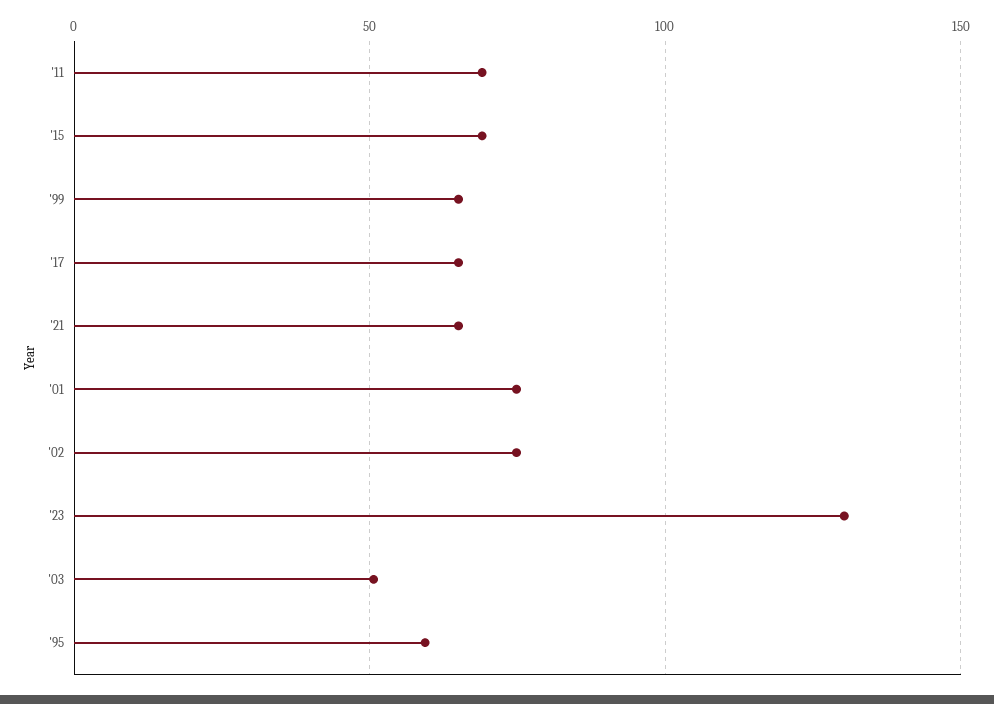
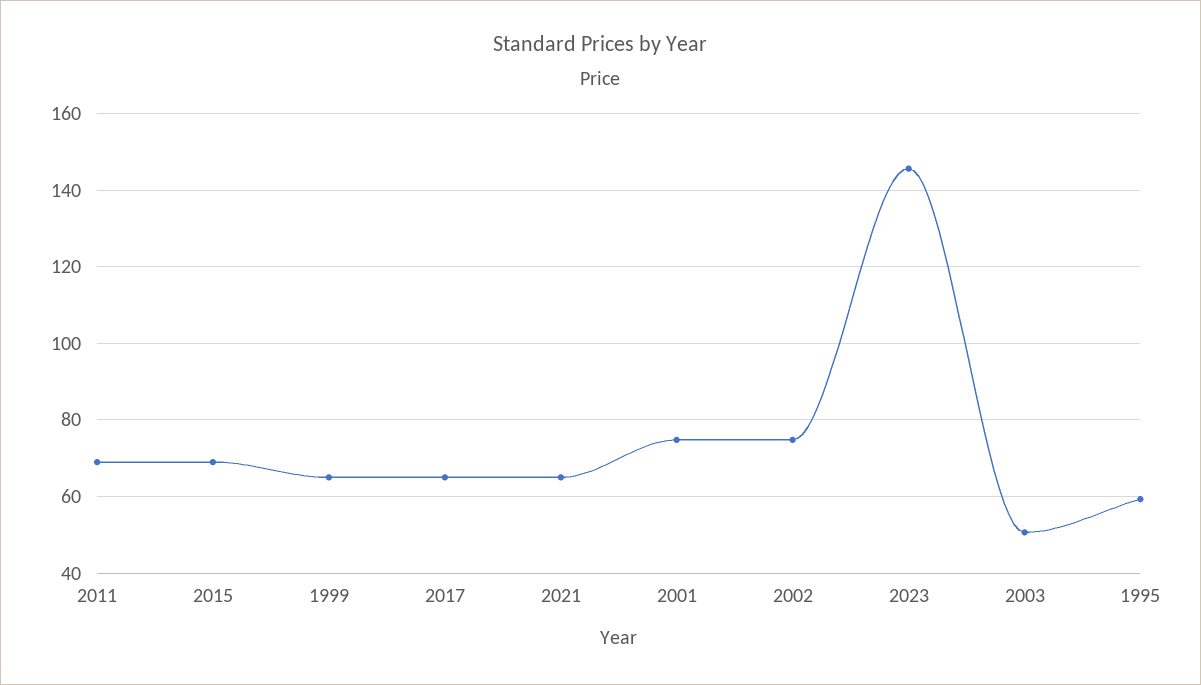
'23: 130 -> 146

